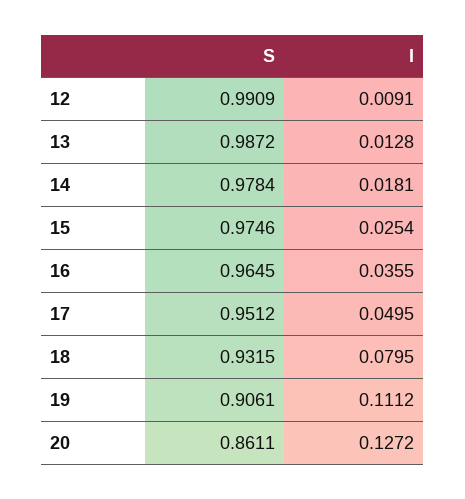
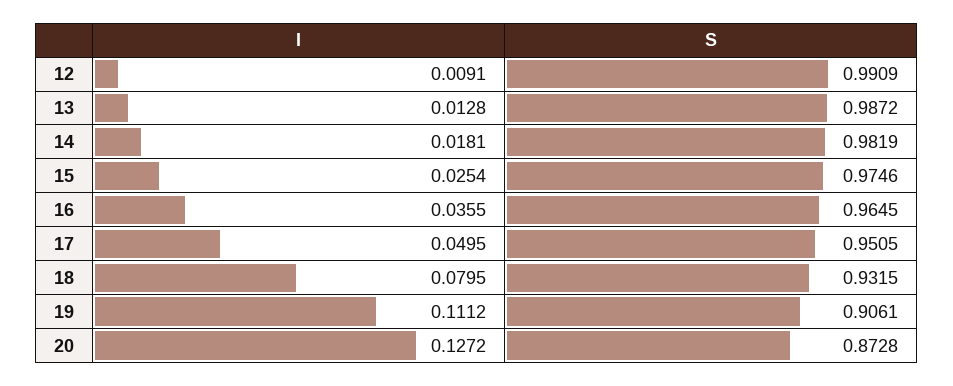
S, 14: 0.9784 -> 0.9819
S, 17: 0.9512 -> 0.9505
S, 20: 0.8611 -> 0.8728

